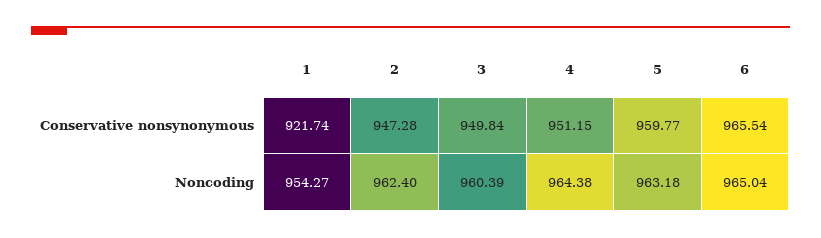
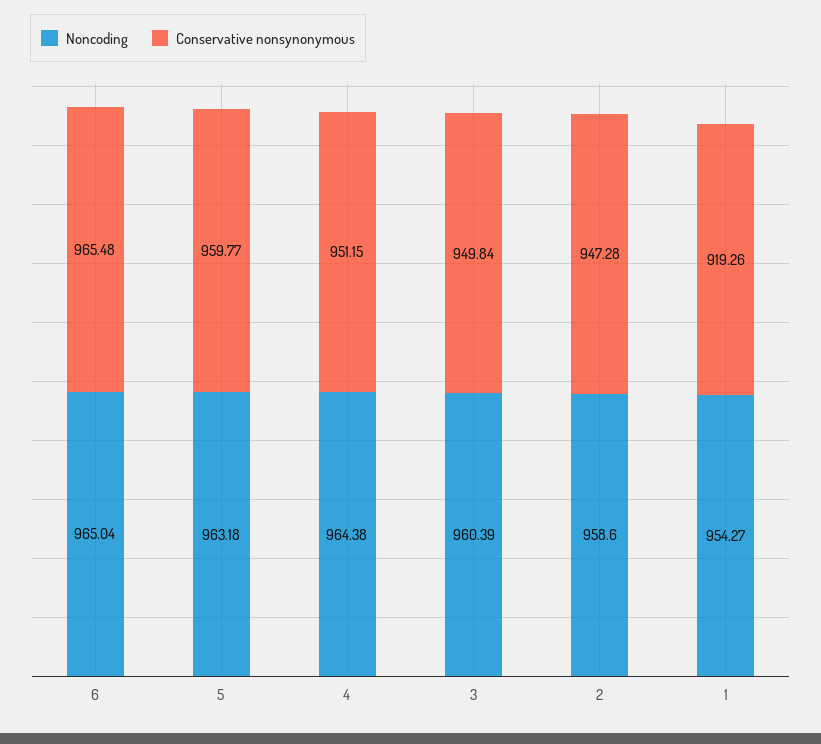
Conservative nonsynonymous, 1: 921.74 -> 919.26
Conservative nonsynonymous, 6: 965.54 -> 965.48
Noncoding, 2: 962.4 -> 958.6

